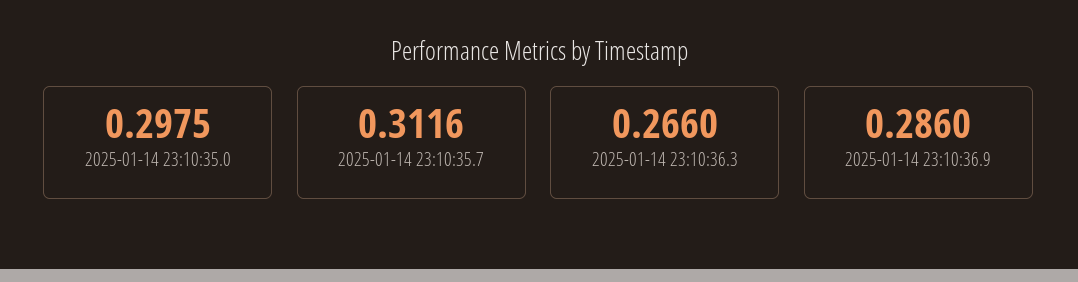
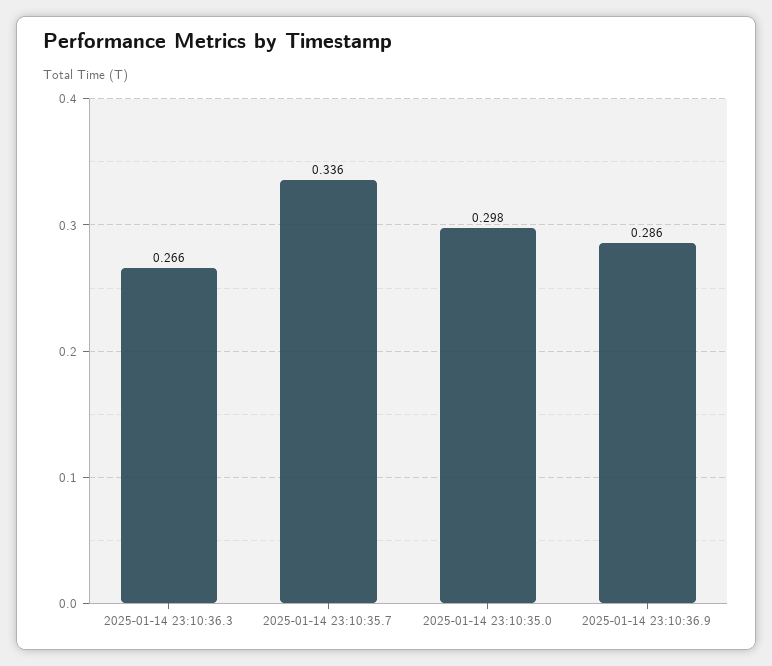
2025-01-14 23:10:35.7: 0.3116 -> 0.336

